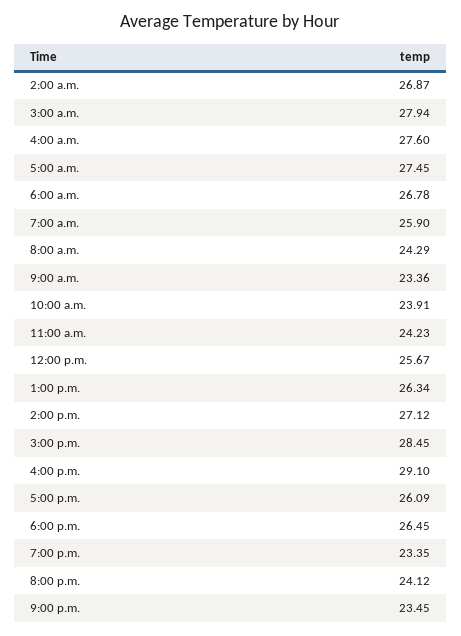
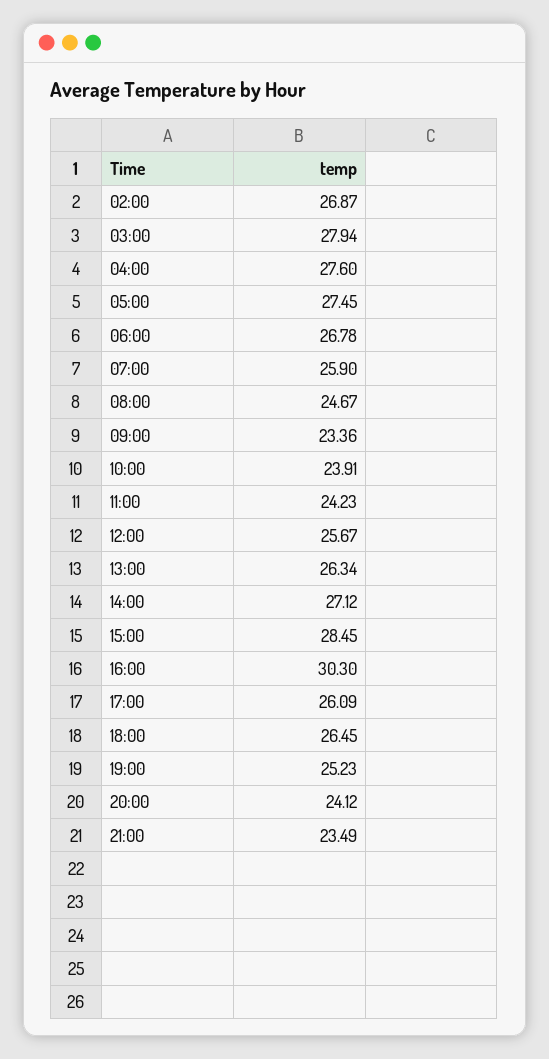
8:00 a.m.: 24.29 -> 24.67
4:00 p.m.: 29.1 -> 30.3
7:00 p.m.: 23.35 -> 25.23
9:00 p.m.: 23.45 -> 23.49

